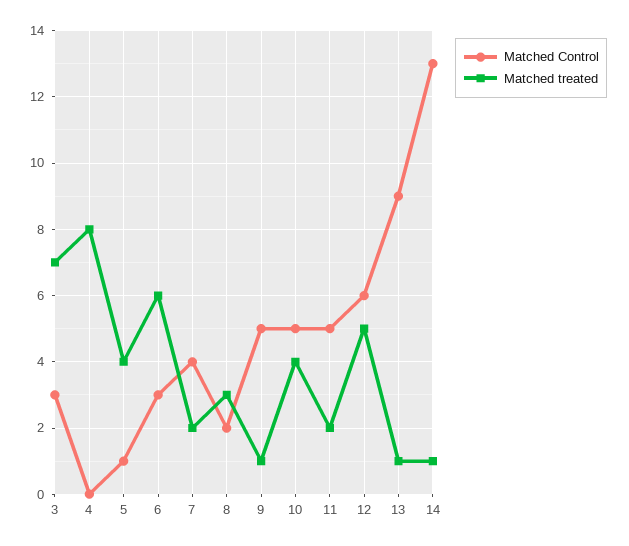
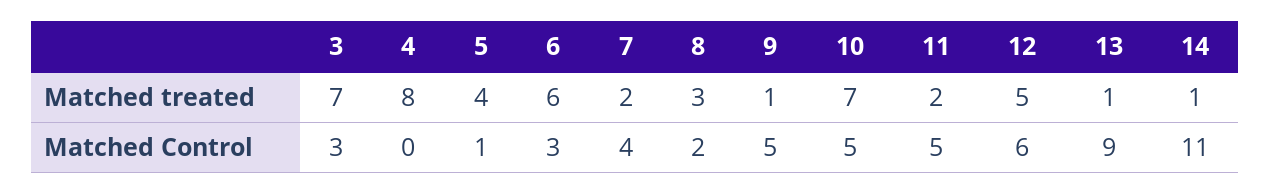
Matched treated, 10: 4 -> 7
Matched Control, 14: 13 -> 11

